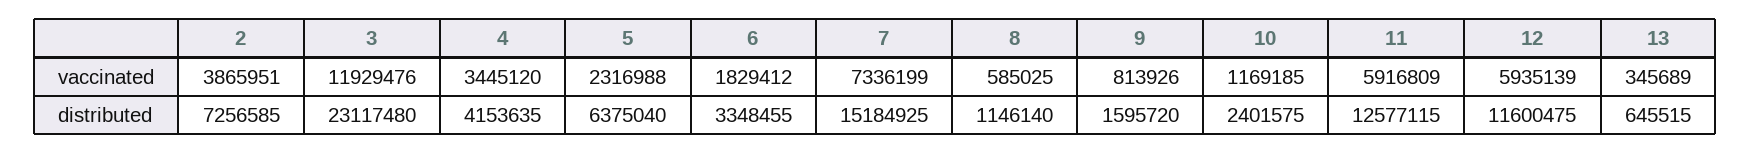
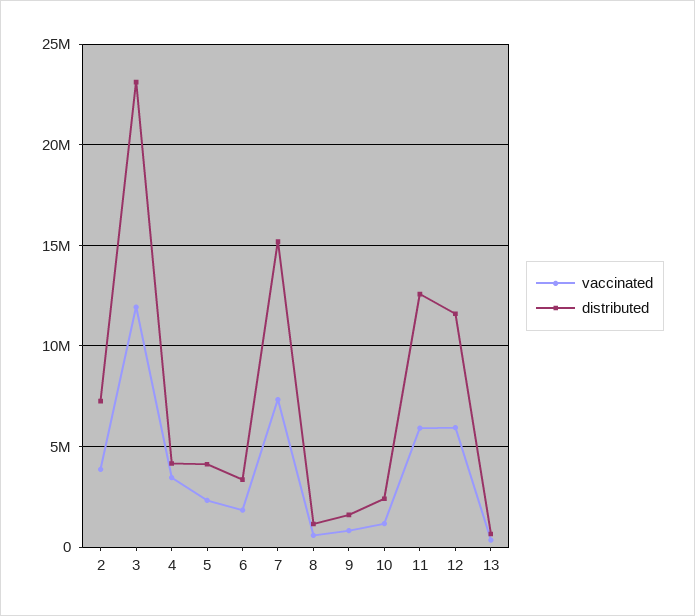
distributed, 5: 6375040 -> 4000000

